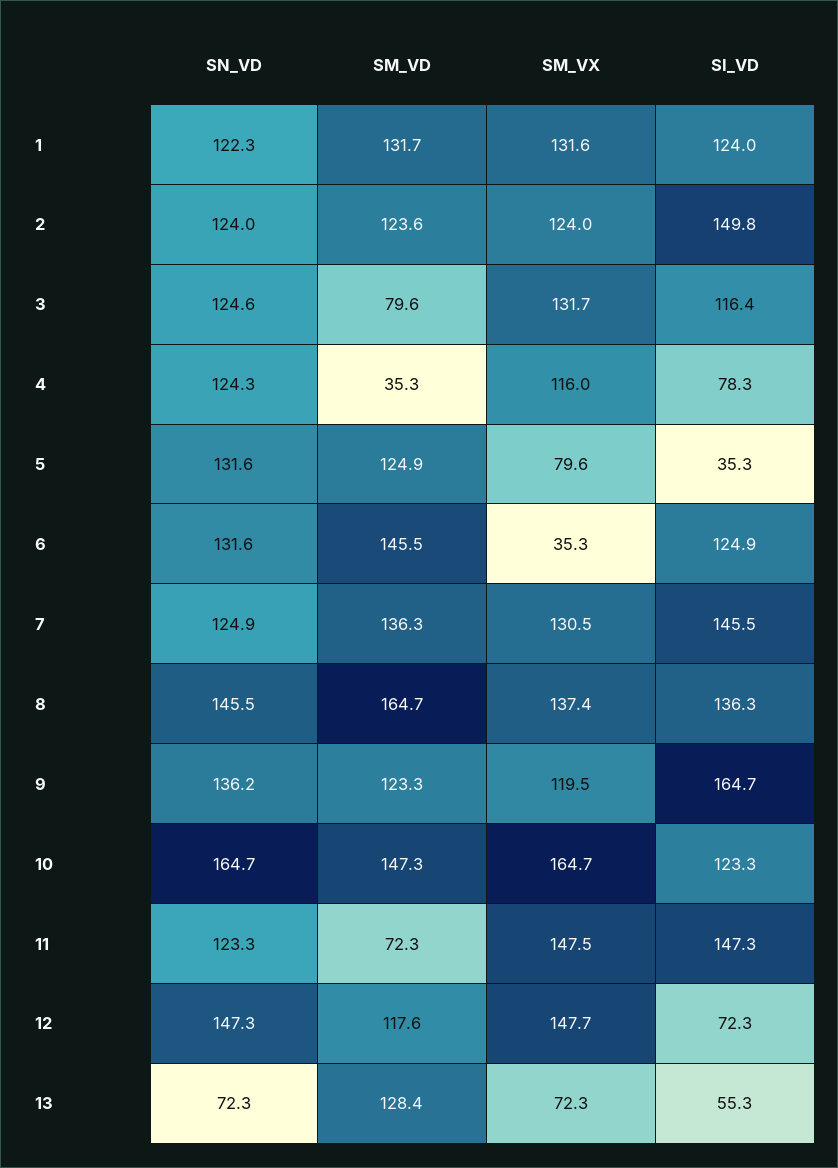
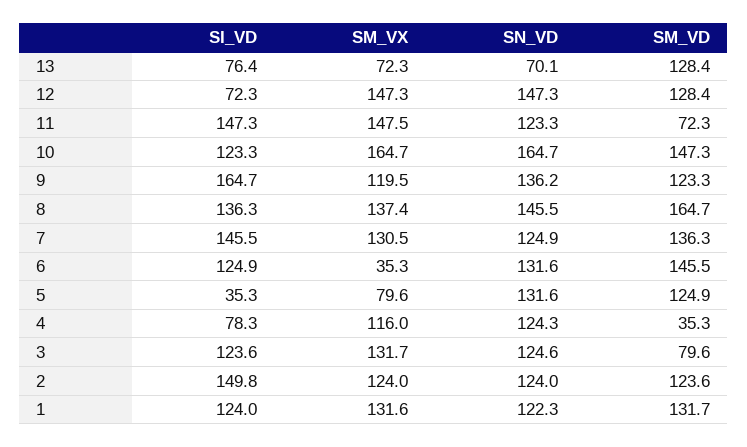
SI_VD, 3: 116.4 -> 123.6
SM_VD, 12: 117.6 -> 128.4
SM_VX, 12: 147.7 -> 147.3
SN_VD, 13: 72.3 -> 70.1
SI_VD, 13: 55.3 -> 76.4

